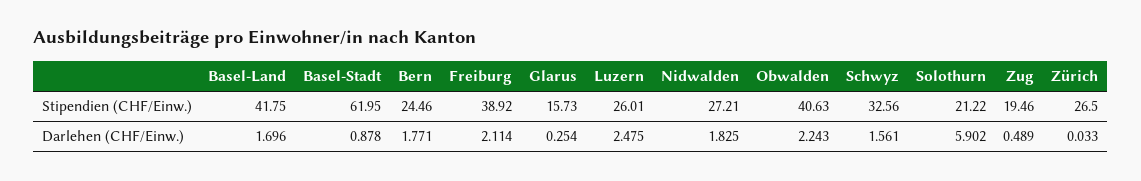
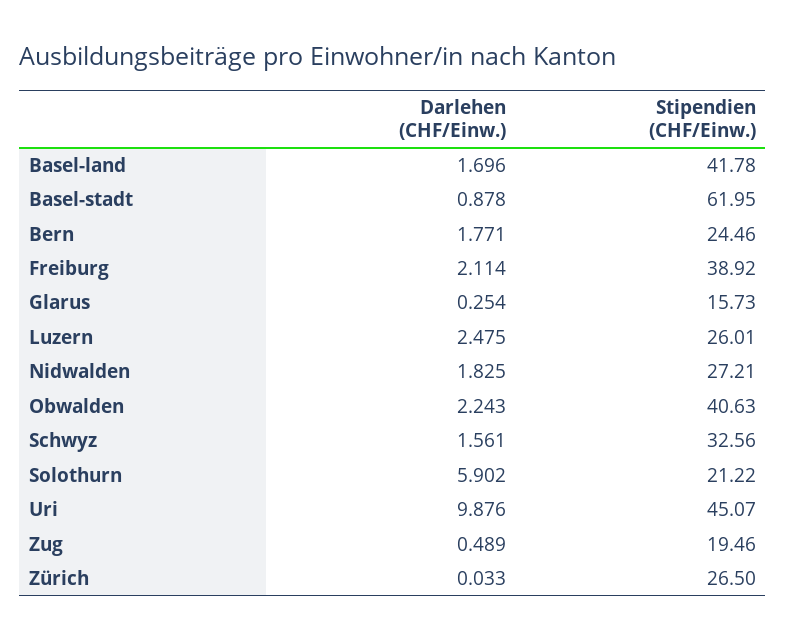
Basel-Land, Stipendien (CHF/Einw.): 41.75 -> 41.78
Uri, Darlehen (CHF/Einw.): none -> 9.876
Uri, Stipendien (CHF/Einw.): none -> 45.07

